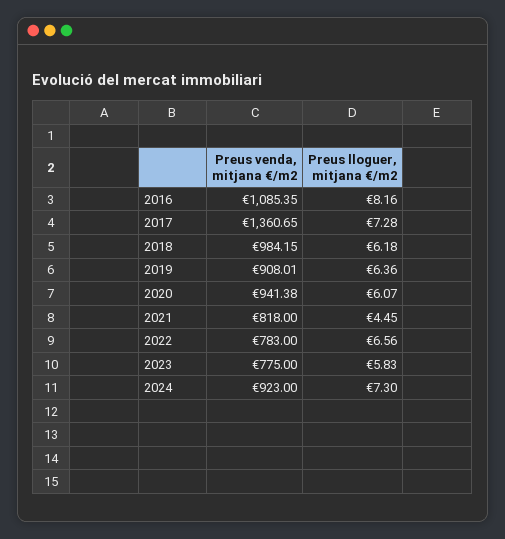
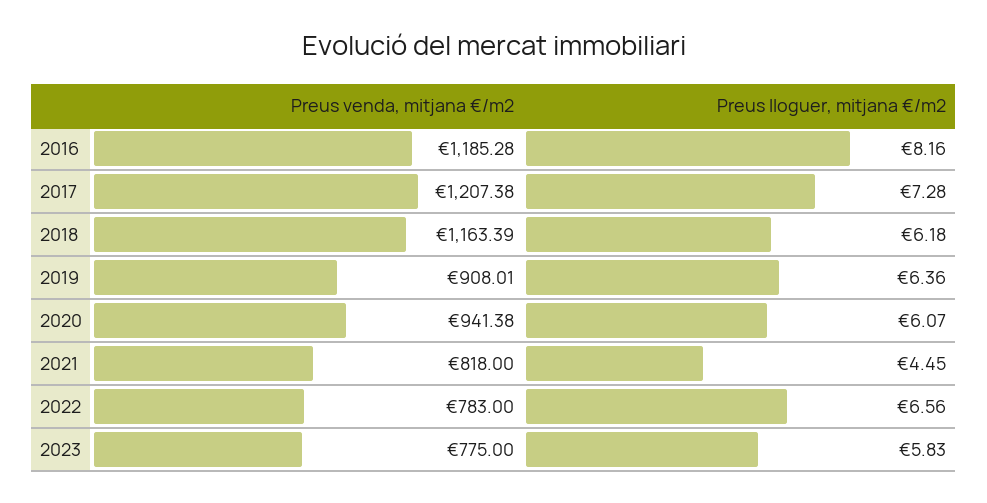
Preus venda, mitjana €/m2, 2016: 1085.35 -> 1185.28
Preus venda, mitjana €/m2, 2017: 1360.65 -> 1207.38
Preus venda, mitjana €/m2, 2018: 984.15 -> 1163.39
Preus venda, mitjana €/m2, 2024: 923 -> none
Preus lloguer, mitjana €/m2, 2024: 7.3 -> none

